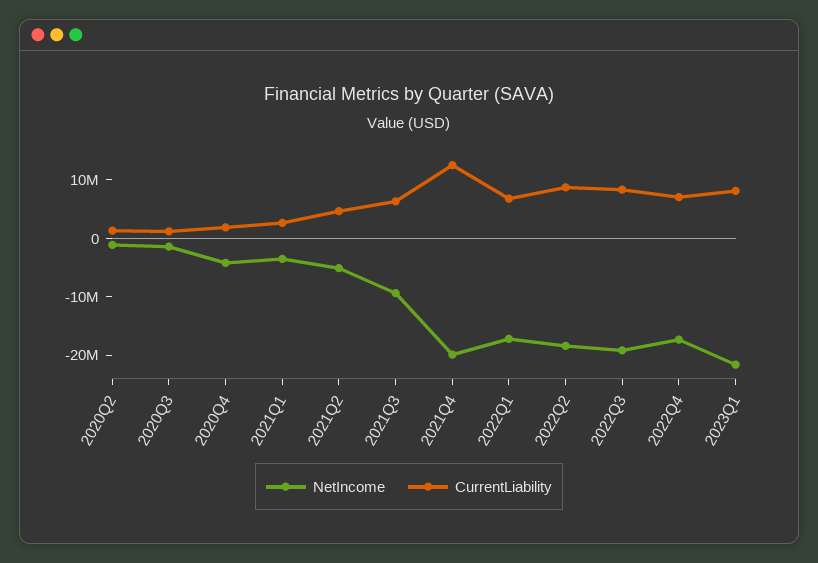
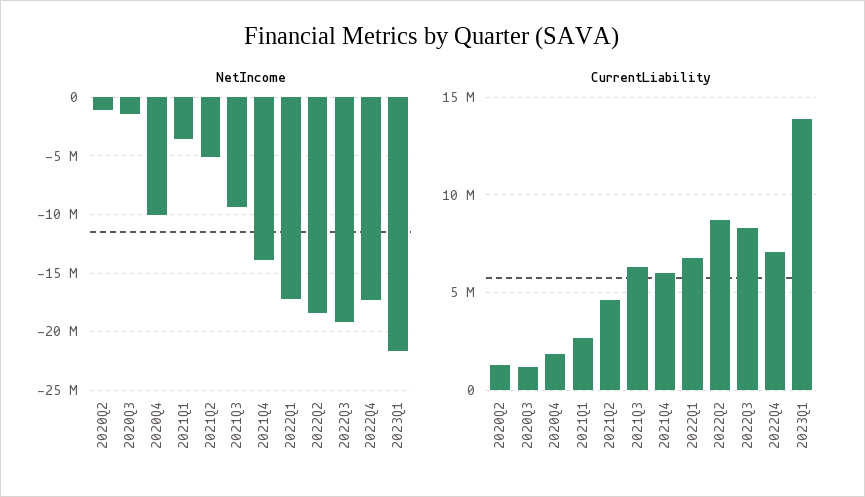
NetIncome, 2020Q4: -4000000 -> -10000000
NetIncome, 2021Q4: -20000000 -> -14000000
CurrentLiability, 2021Q4: 12000000 -> 6000000
CurrentLiability, 2023Q1: 8000000 -> 14000000

